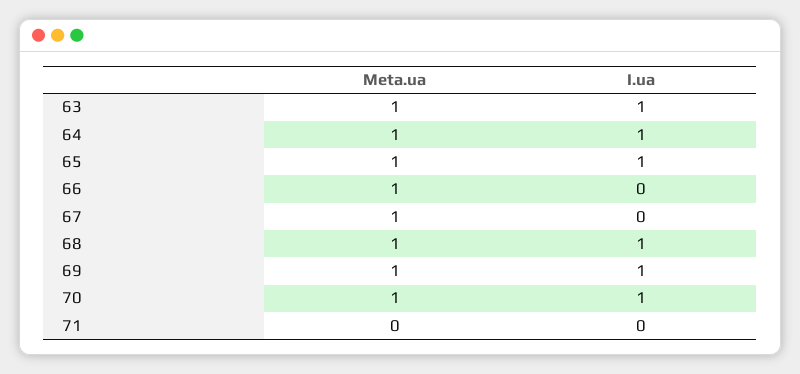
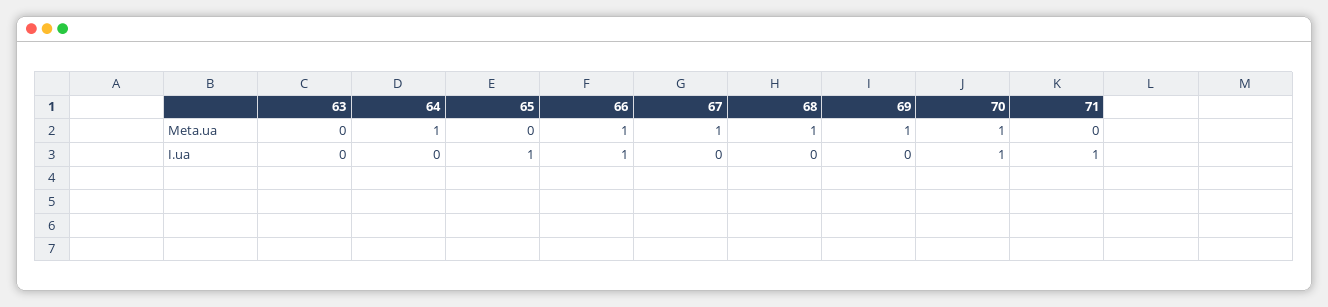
Meta.ua, 63: 1 -> 0
I.ua, 63: 1 -> 0
I.ua, 64: 1 -> 0
Meta.ua, 65: 1 -> 0
I.ua, 66: 0 -> 1
I.ua, 68: 1 -> 0
I.ua, 69: 1 -> 0
I.ua, 71: 0 -> 1

